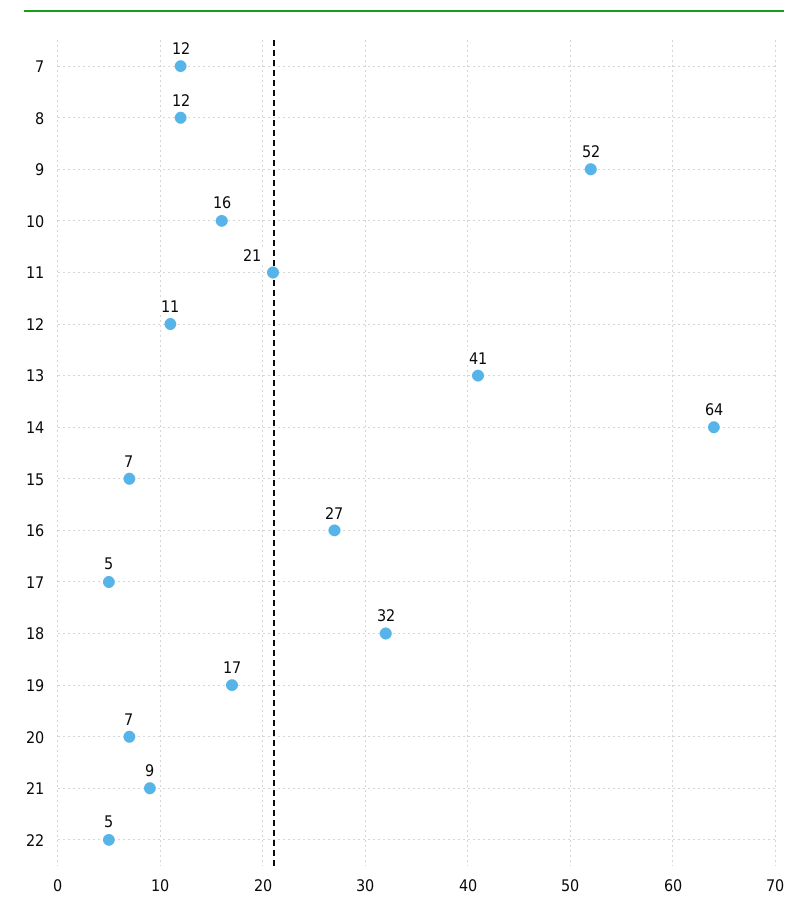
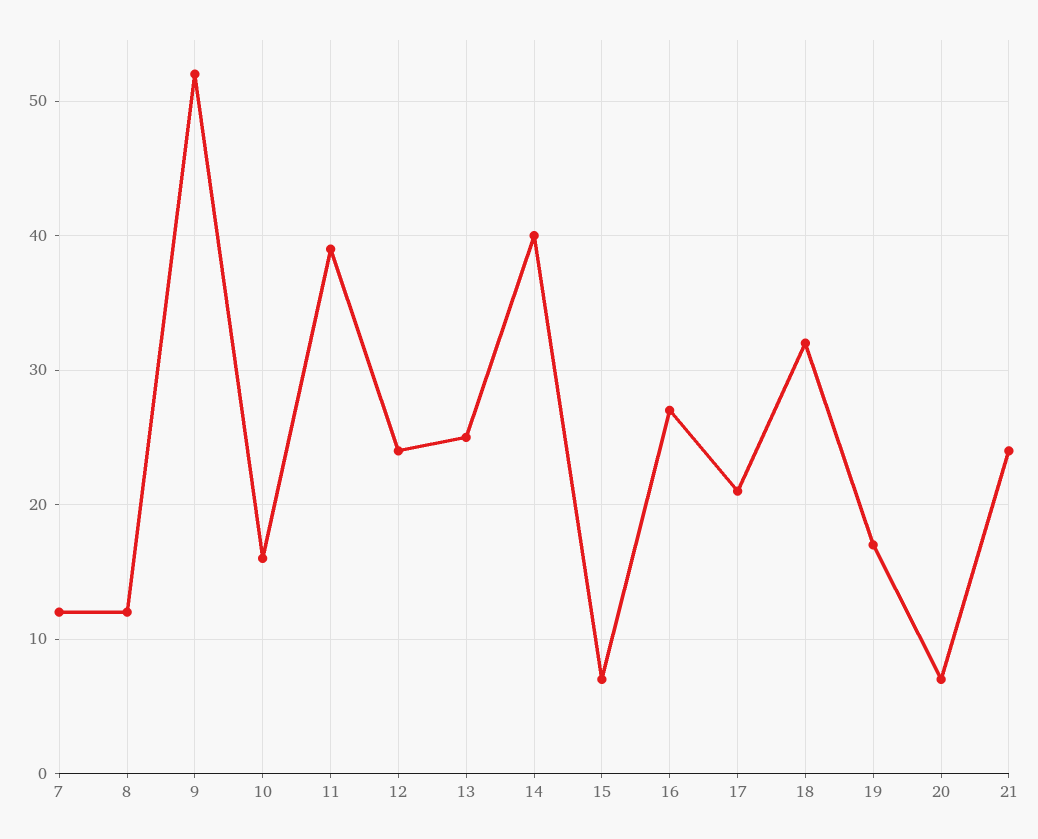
11: 21 -> 39
12: 11 -> 24
13: 41 -> 25
14: 64 -> 40
17: 5 -> 21
21: 9 -> 24
22: 5 -> none

